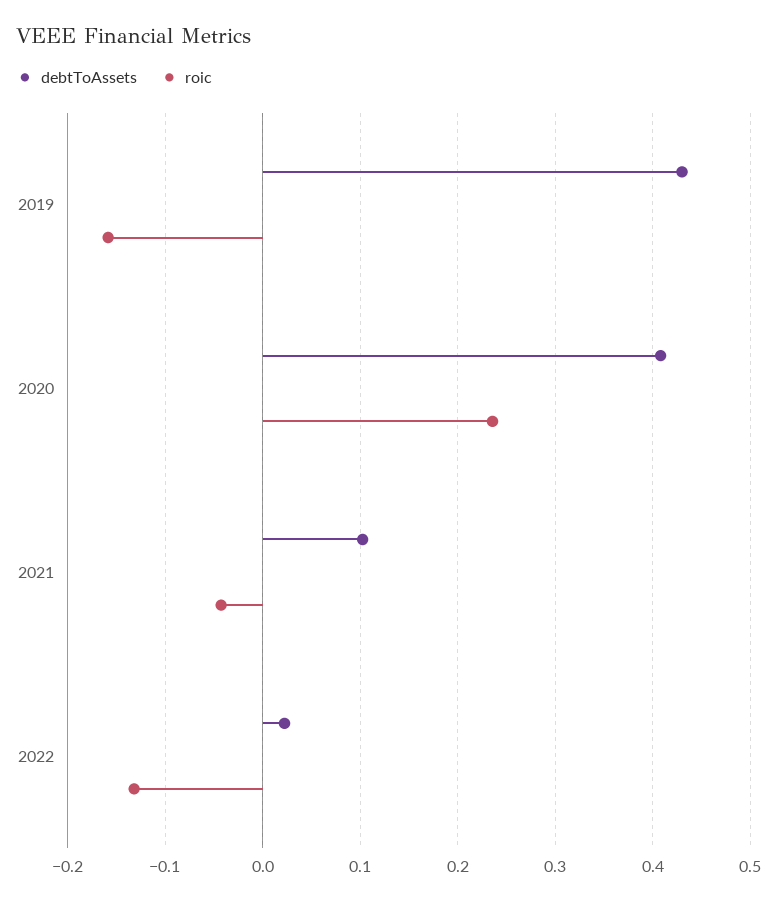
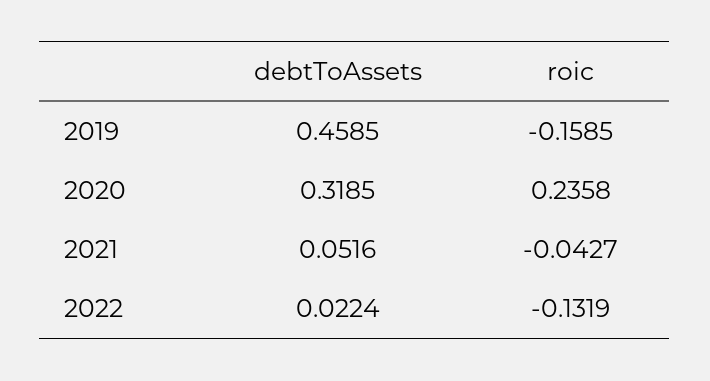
debtToAssets, 2019: 0.43 -> 0.4585
debtToAssets, 2020: 0.41 -> 0.3185
debtToAssets, 2021: 0.1 -> 0.0516

